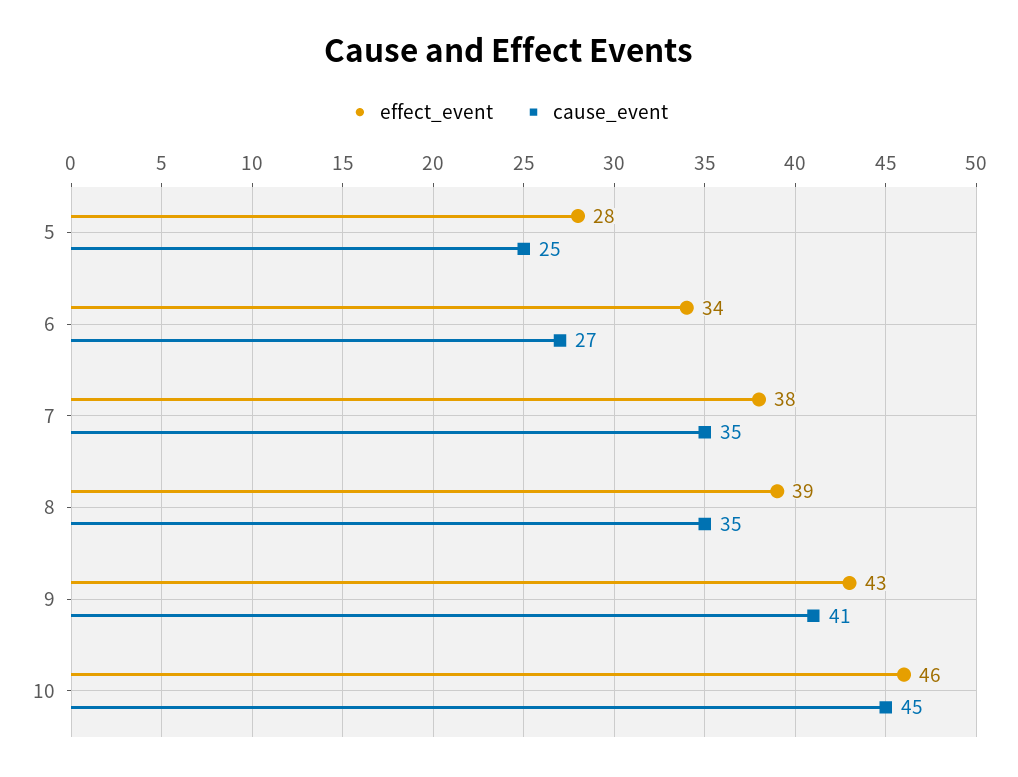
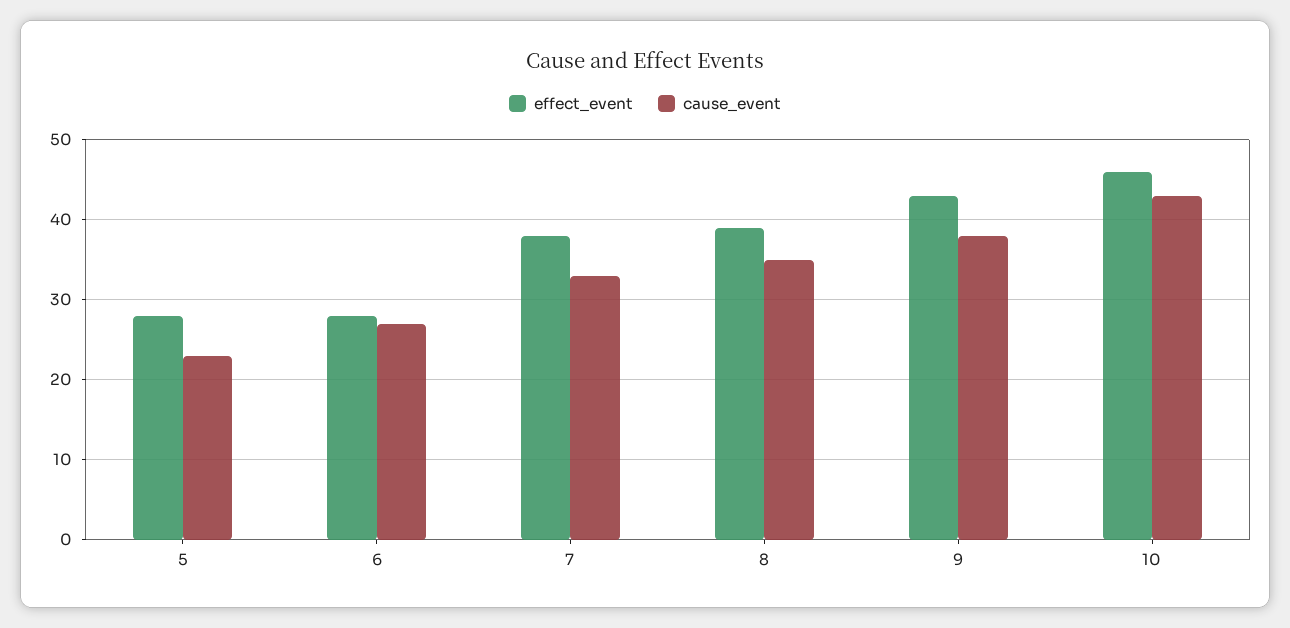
cause_event, 5: 25 -> 23
effect_event, 6: 34 -> 28
cause_event, 7: 35 -> 33
cause_event, 9: 41 -> 38
cause_event, 10: 45 -> 43

